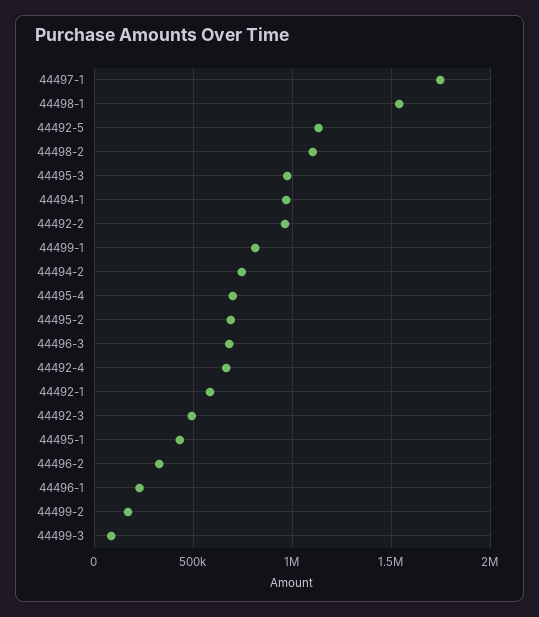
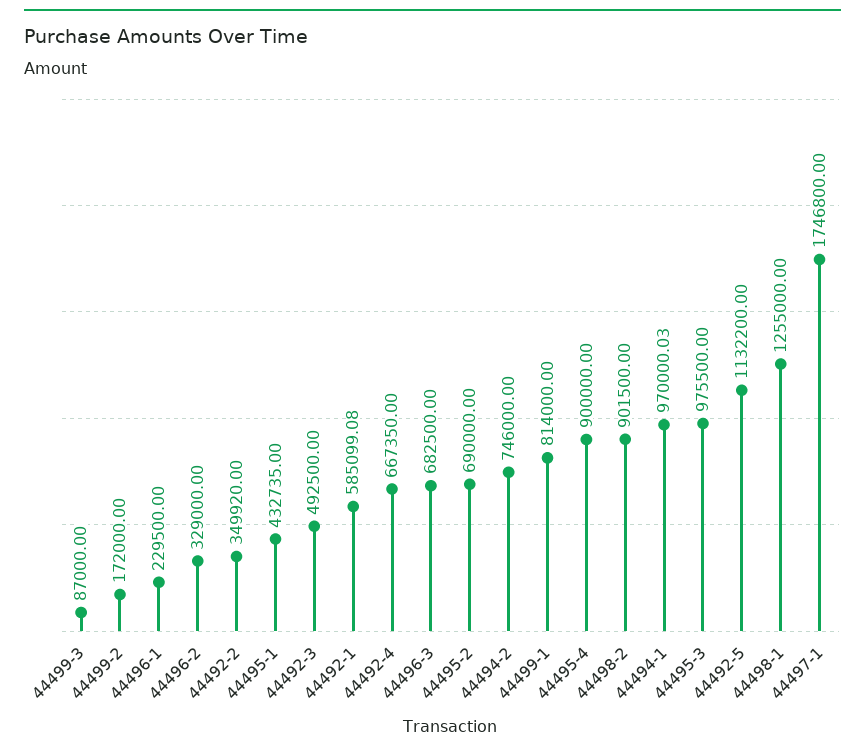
44498-1: 1550000 -> 1255000
44498-2: 1100000 -> 901500
44492-2: 950000 -> 349920
44495-4: 700000 -> 900000

